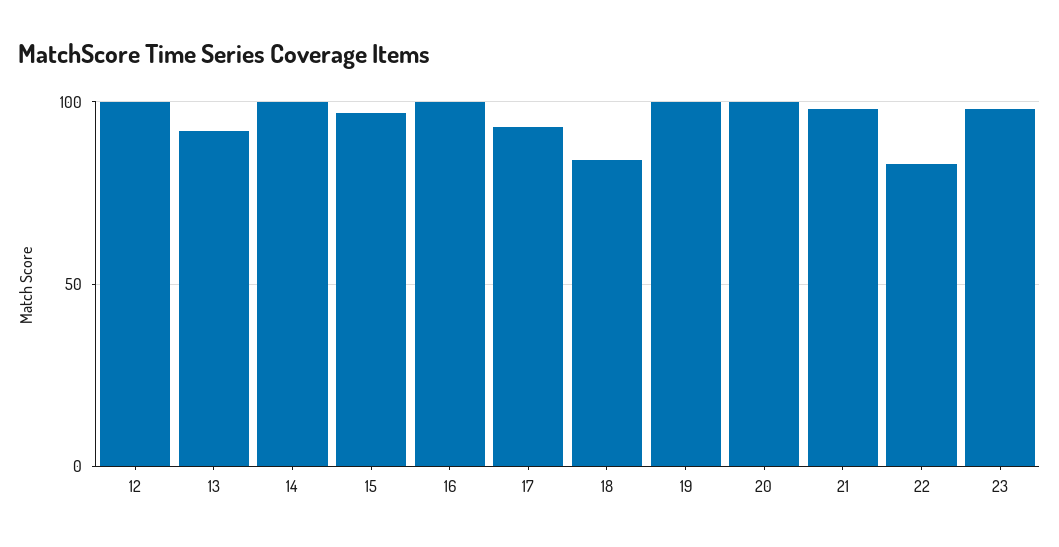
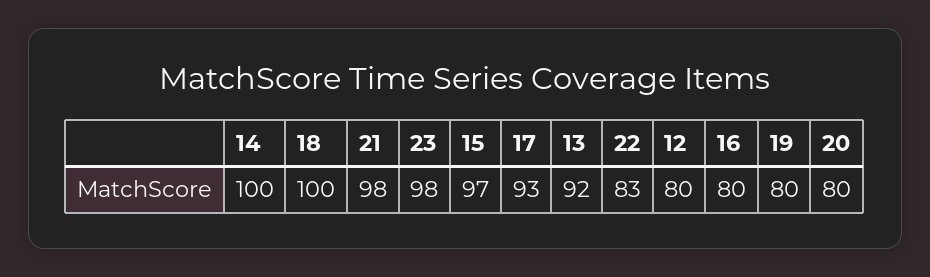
12: 100 -> 80
16: 100 -> 80
18: 85 -> 100
19: 100 -> 80
20: 100 -> 80

